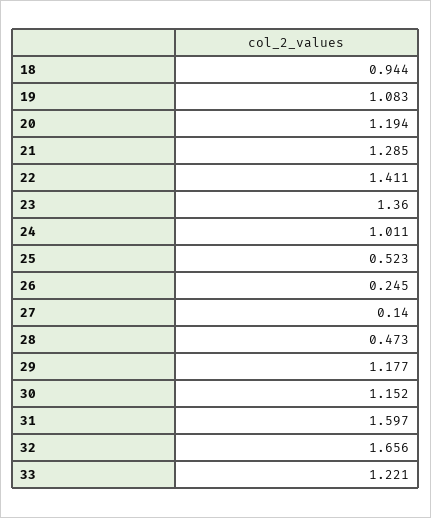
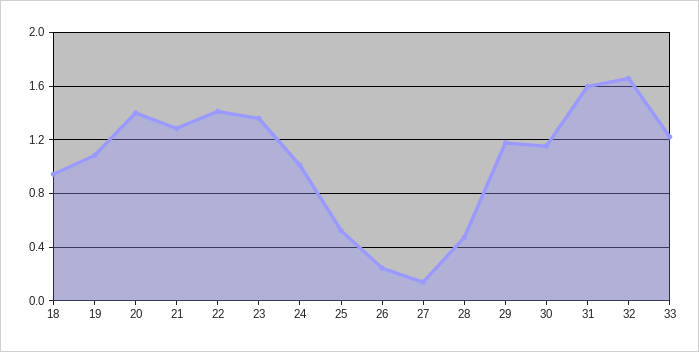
20: 1.194 -> 1.4

